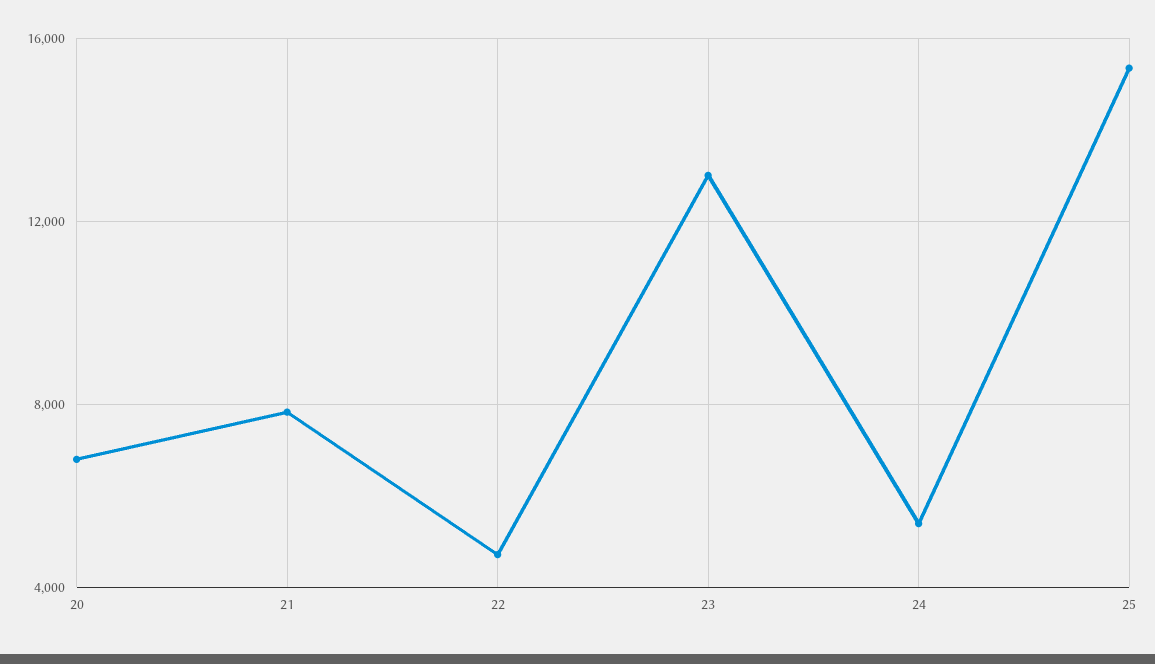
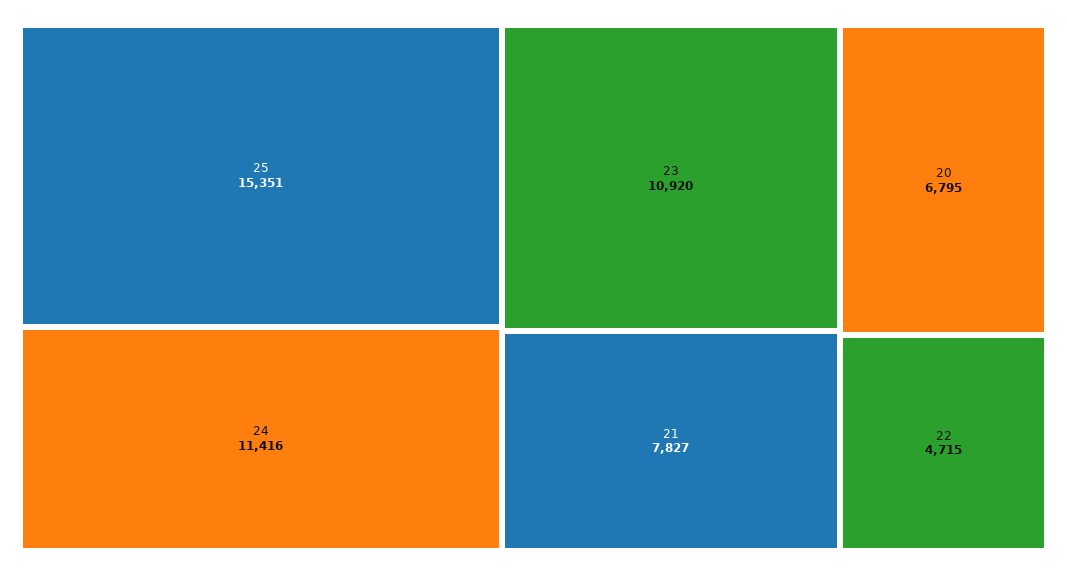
23: 13000 -> 10920
24: 5500 -> 11416

